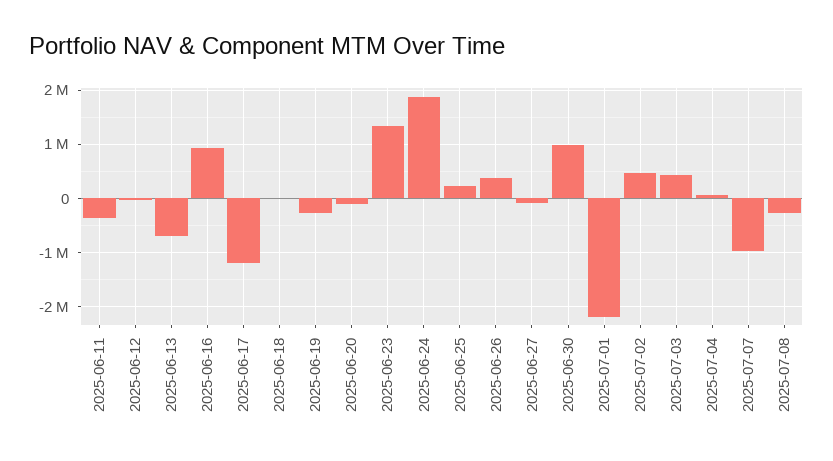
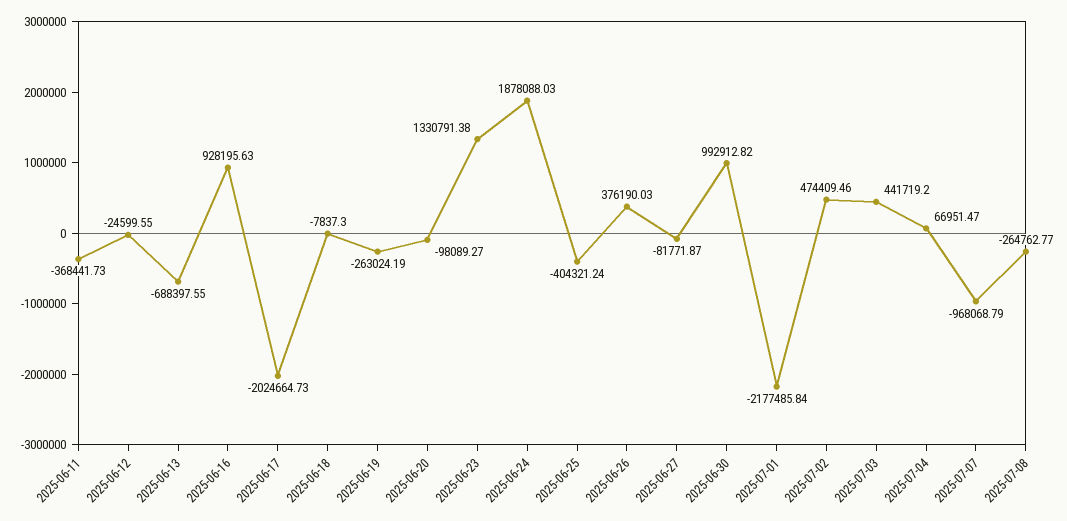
2025-06-17: -1200000 -> -2024664.73
2025-06-25: 200000 -> -404321.24

